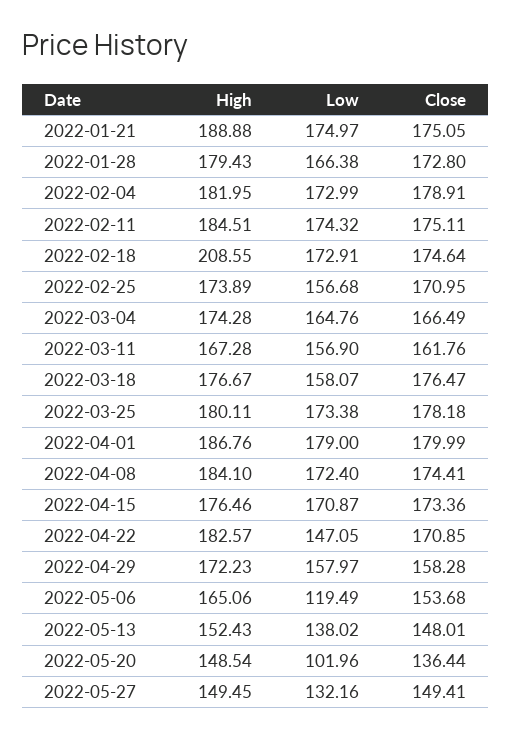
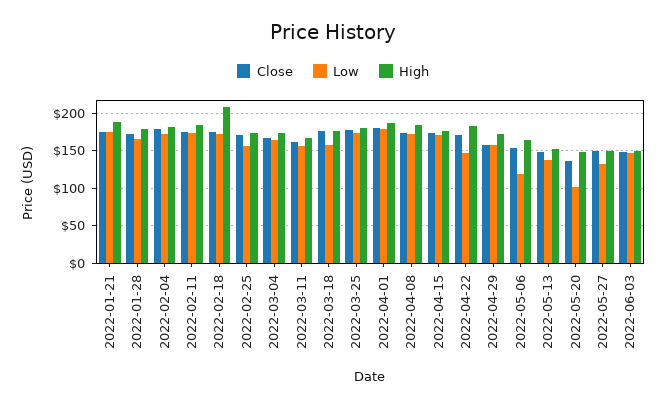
Close, 2022-06-03: none -> 150
Low, 2022-06-03: none -> 150
High, 2022-06-03: none -> 150

